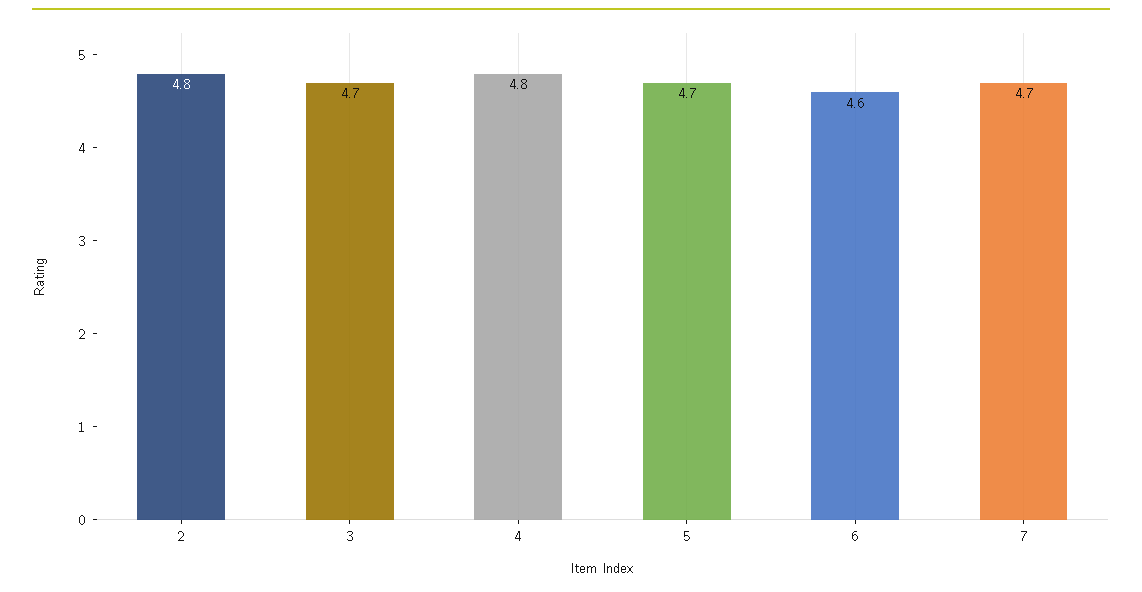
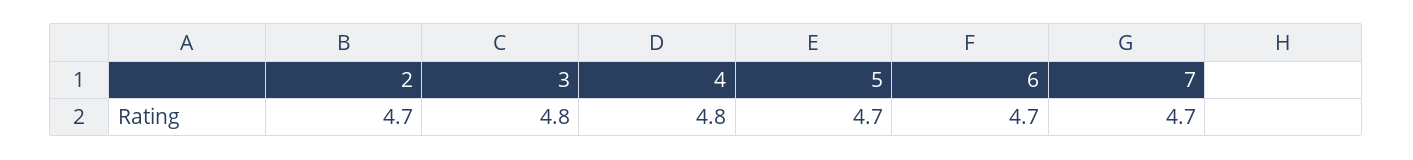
2: 4.8 -> 4.7
3: 4.7 -> 4.8
6: 4.6 -> 4.7

